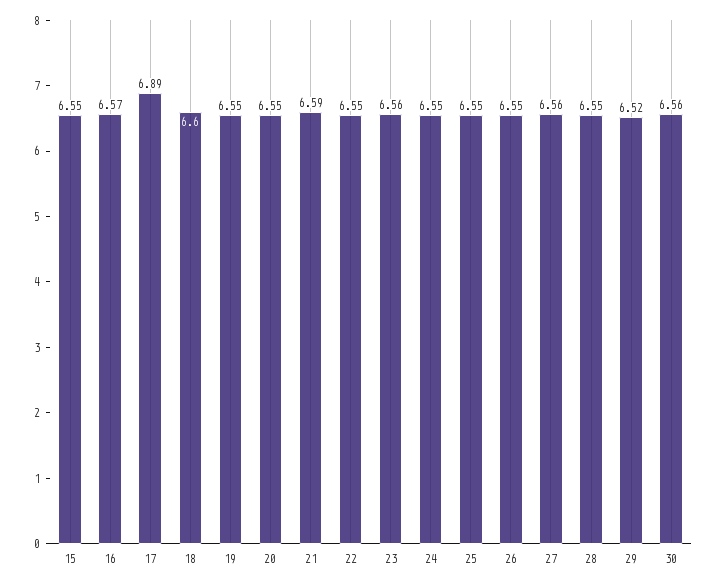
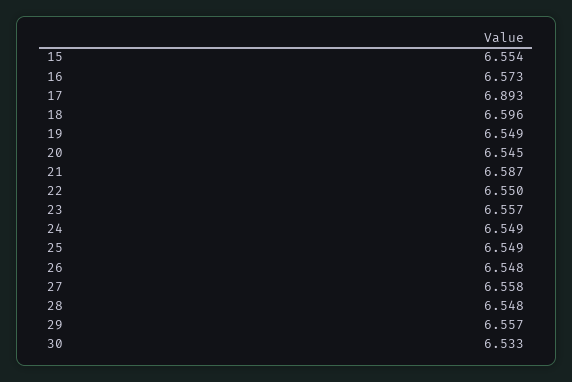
29: 6.52 -> 6.557
30: 6.56 -> 6.533

